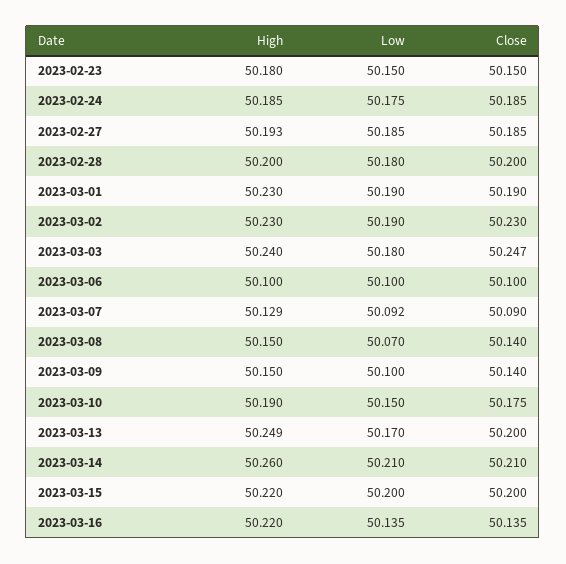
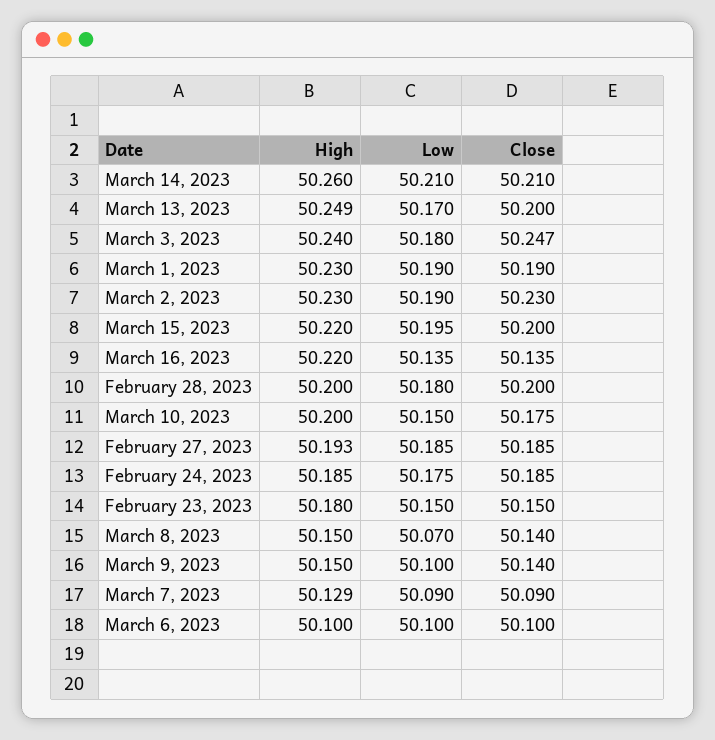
Low, 2023-03-07: 50.092 -> 50.09
High, 2023-03-10: 50.19 -> 50.2
Low, 2023-03-15: 50.2 -> 50.195

